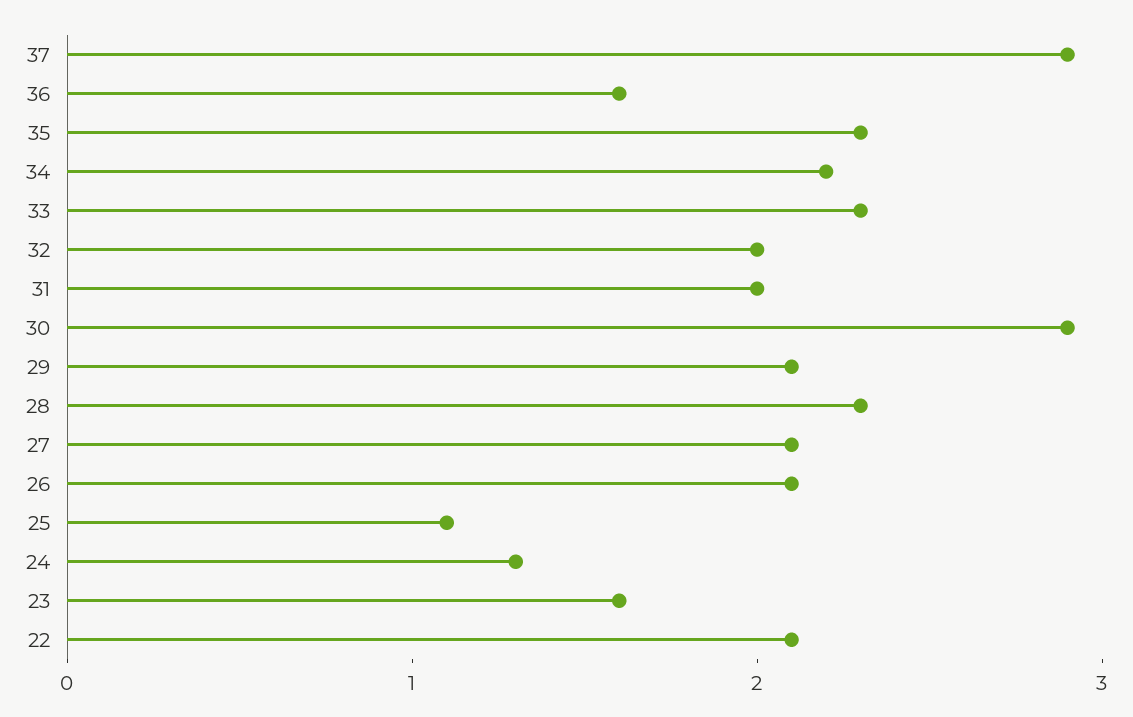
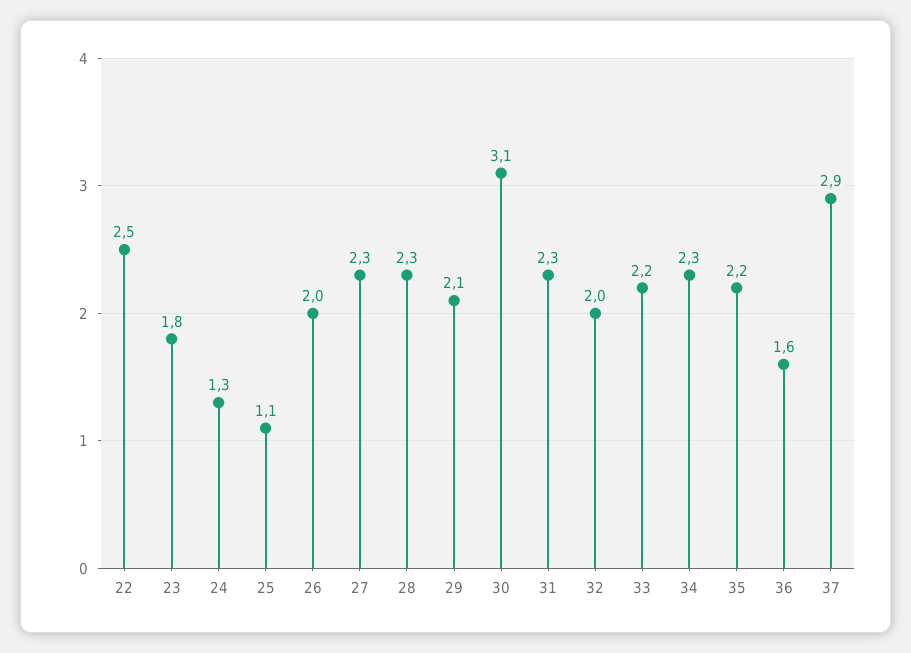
35: 2.3 -> 2.2
34: 2.2 -> 2.3
33: 2.3 -> 2.2
31: 2 -> 2.3
30: 2.9 -> 3.1
27: 2.1 -> 2.3
26: 2.1 -> 2
23: 1.6 -> 1.8
22: 2.1 -> 2.5

